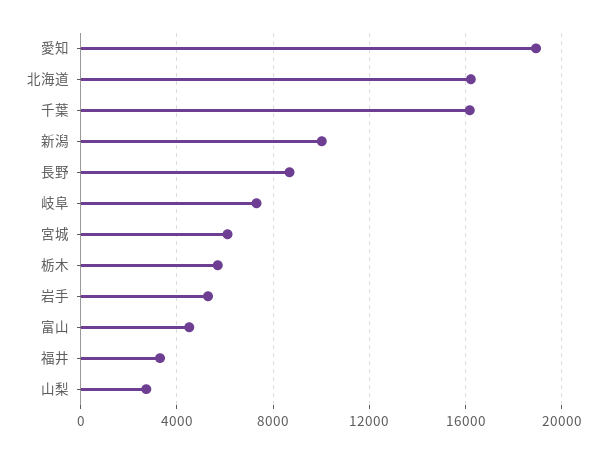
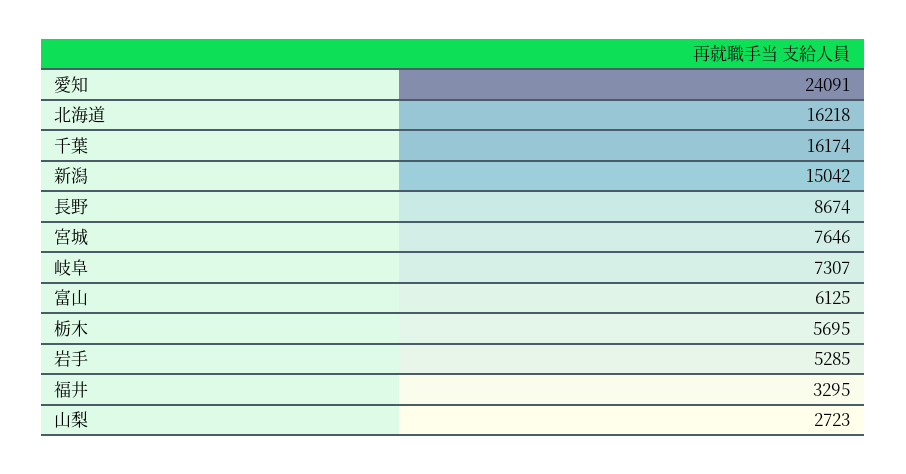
愛知: 19000 -> 24091
新潟: 10000 -> 15042
宮城: 6000 -> 7646
富山: 4500 -> 6125

